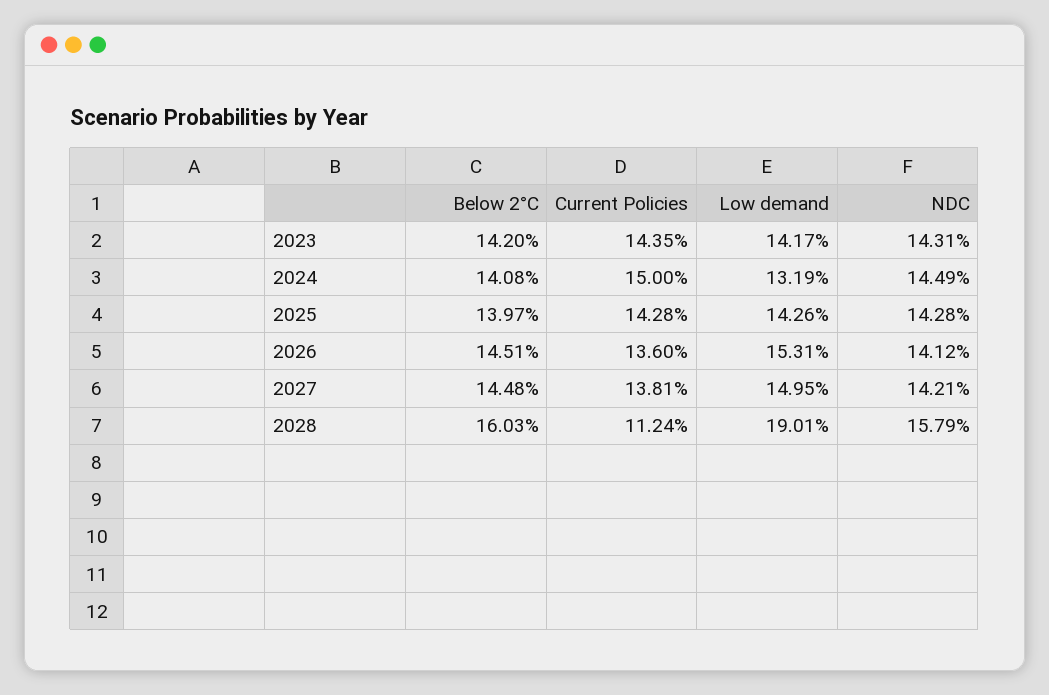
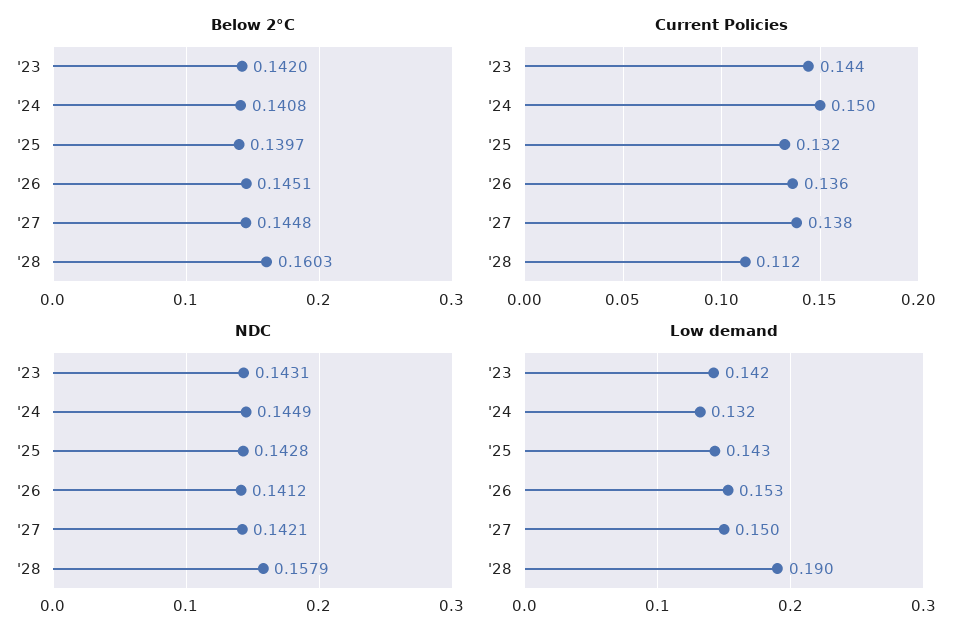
Current Policies, 2025: 0.1428 -> 0.132

